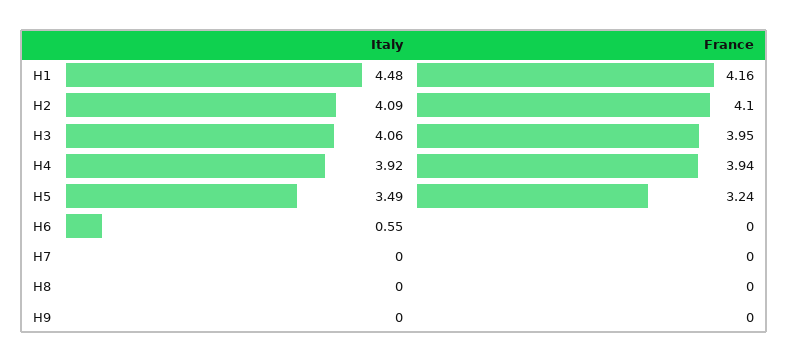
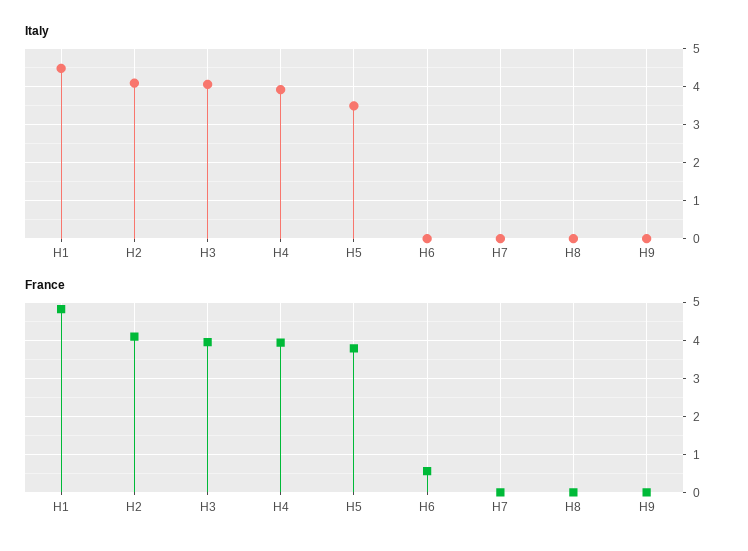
France, H1: 4.16 -> 4.8
France, H5: 3.24 -> 3.8
Italy, H6: 0.55 -> 0
France, H6: 0 -> 0.6

